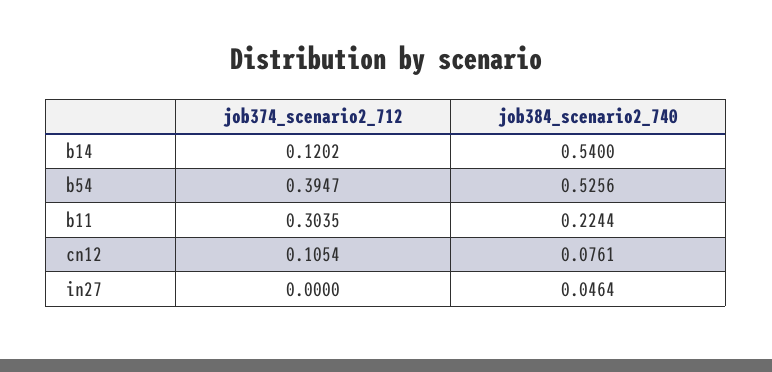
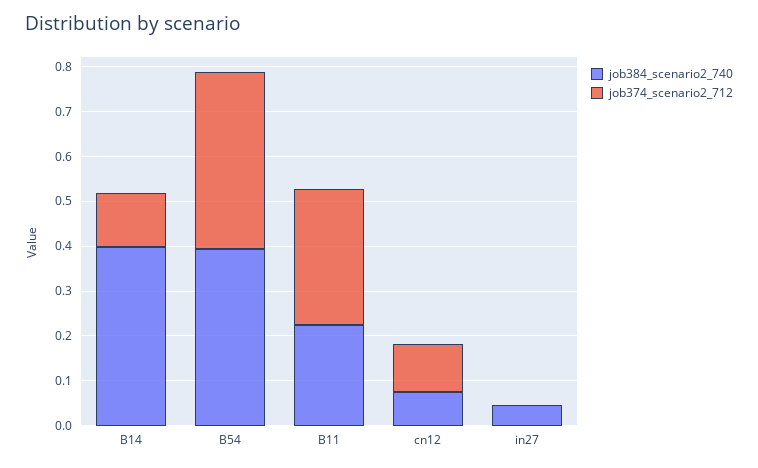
job384_scenario2_740, b14: 0.54 -> 0.4
job384_scenario2_740, b54: 0.5256 -> 0.4

